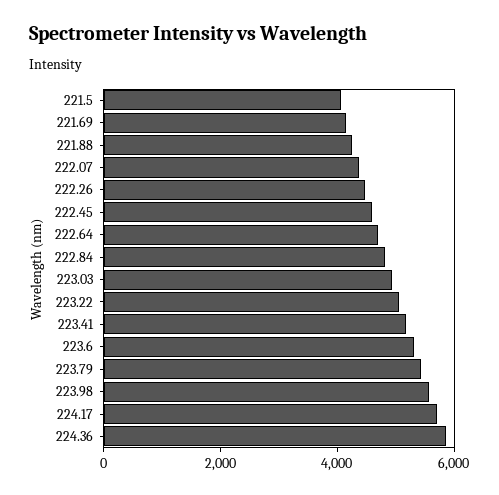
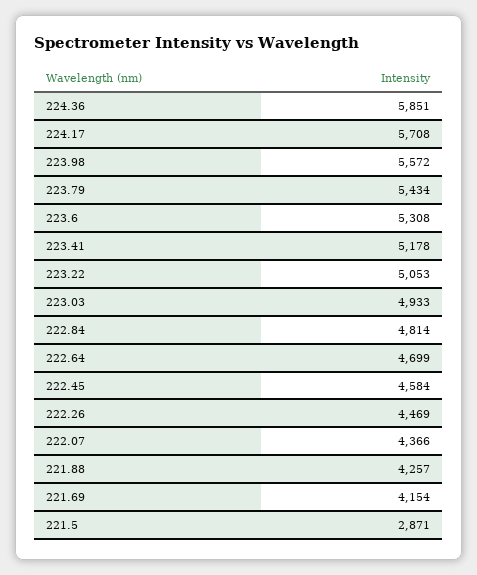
221.5: 4000 -> 2871

